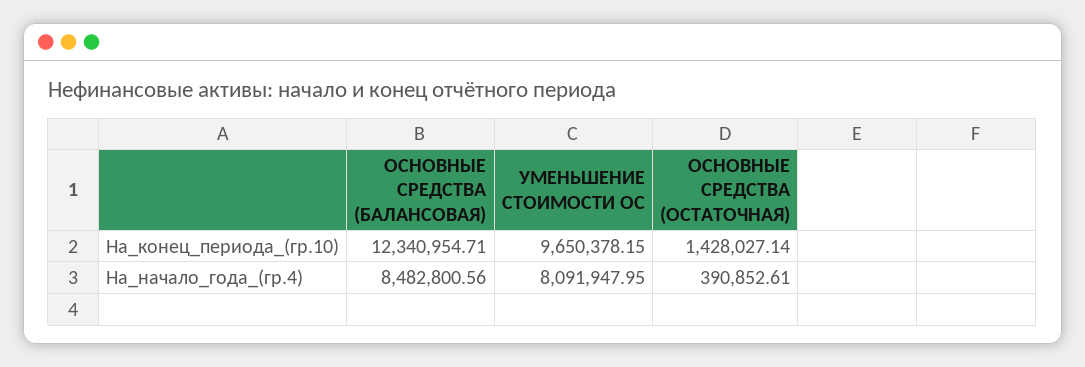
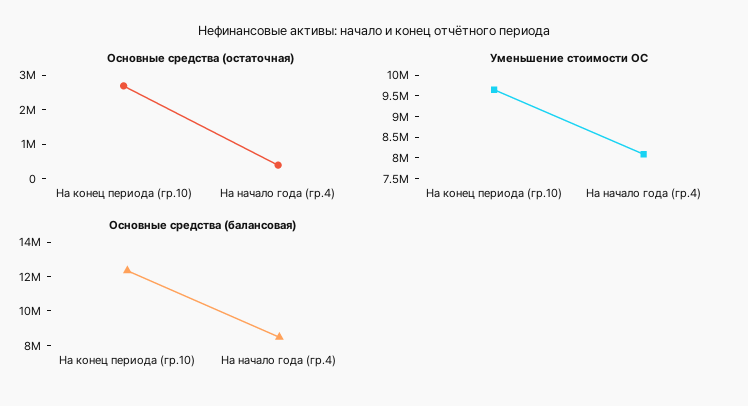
ОСНОВНЫЕ СРЕДСТВА (ОСТАТОЧНАЯ), На_конец_периода_(гр.10): 1428027.14 -> 2750000

